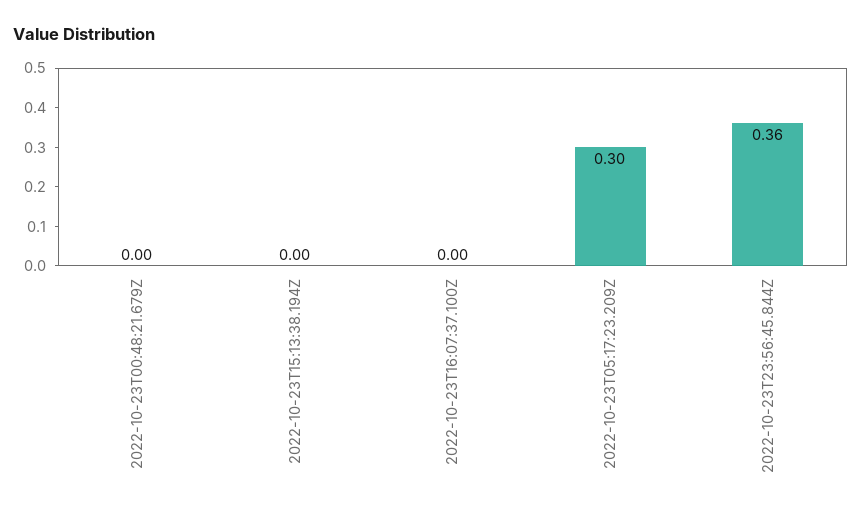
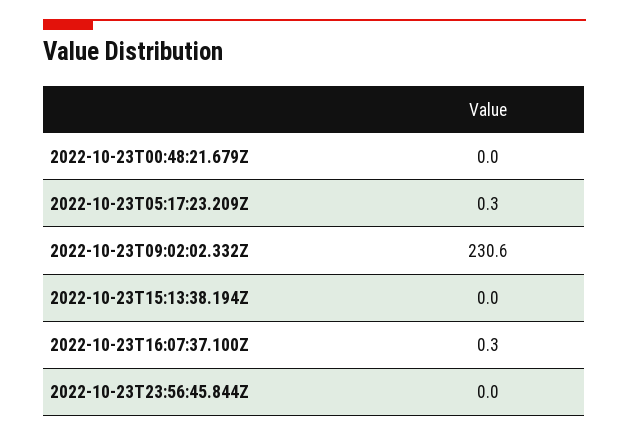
2022-10-23T16:07:37.100Z: 0 -> 0.3
2022-10-23T23:56:45.844Z: 0.36 -> 0
2022-10-23T09:02:02.332Z: none -> 230.6

